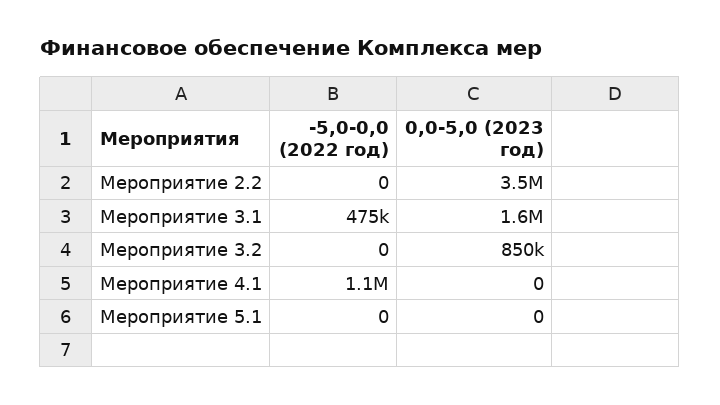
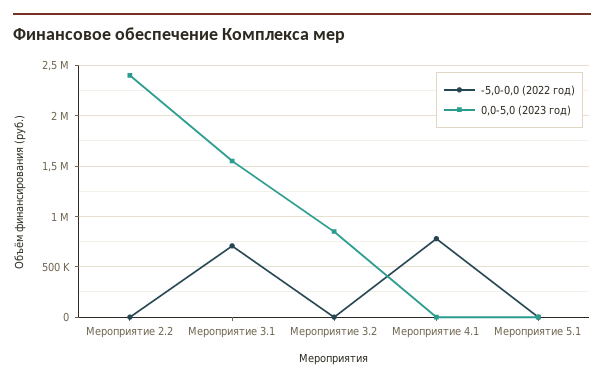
0,0-5,0 (2023 год), Мероприятие 2.2: 3500000 -> 2400000
-5,0-0,0 (2022 год), Мероприятие 3.1: 475000 -> 700000
-5,0-0,0 (2022 год), Мероприятие 4.1: 1100000 -> 800000

